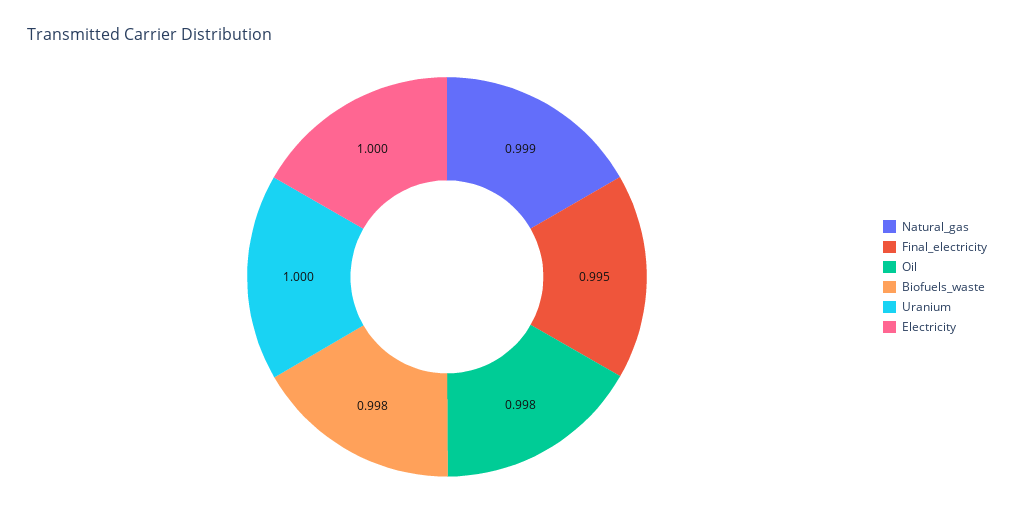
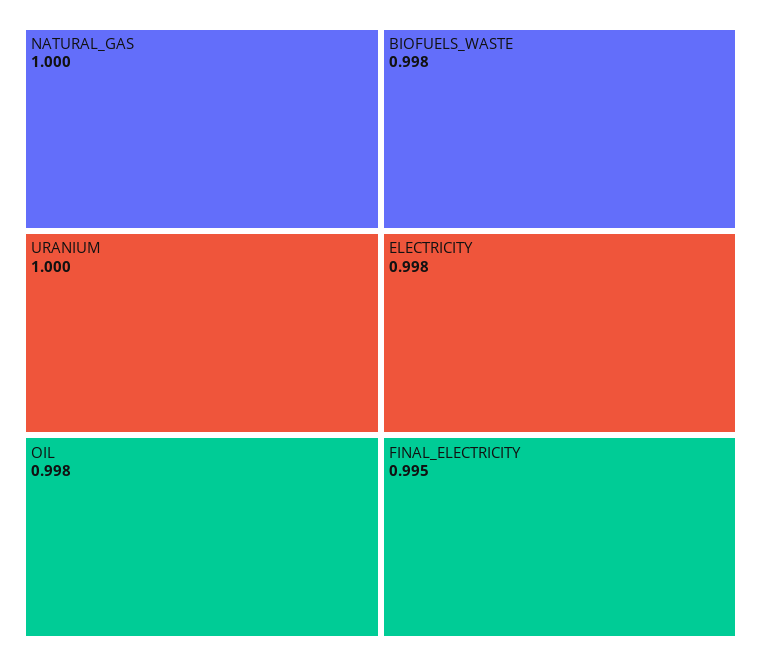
Natural_gas: 0.999 -> 1
Electricity: 1 -> 0.998

